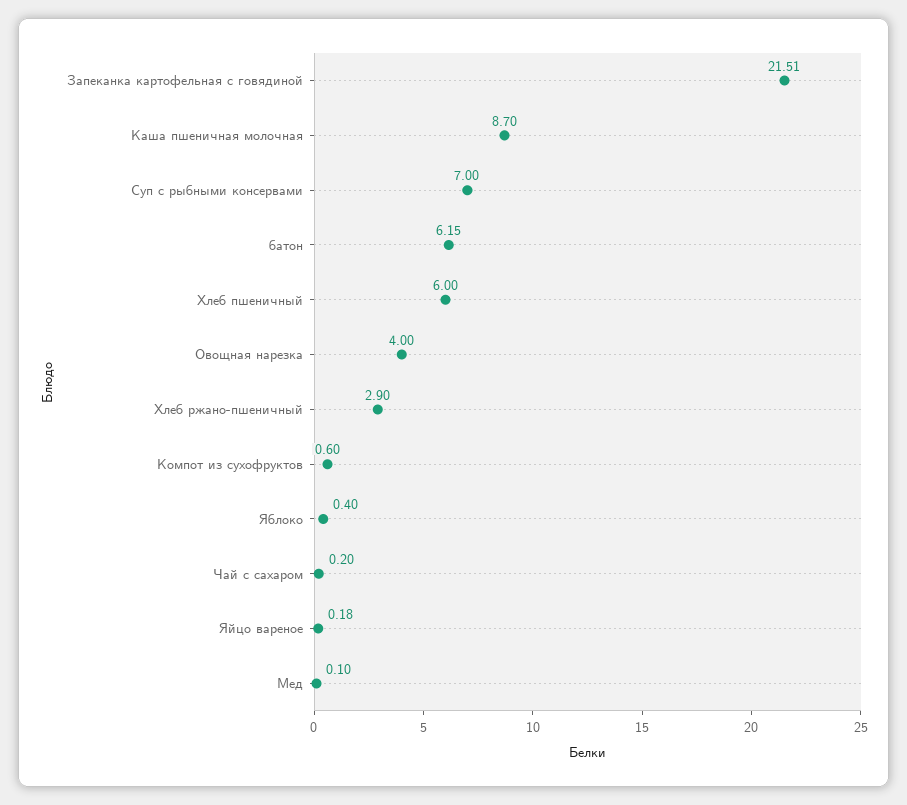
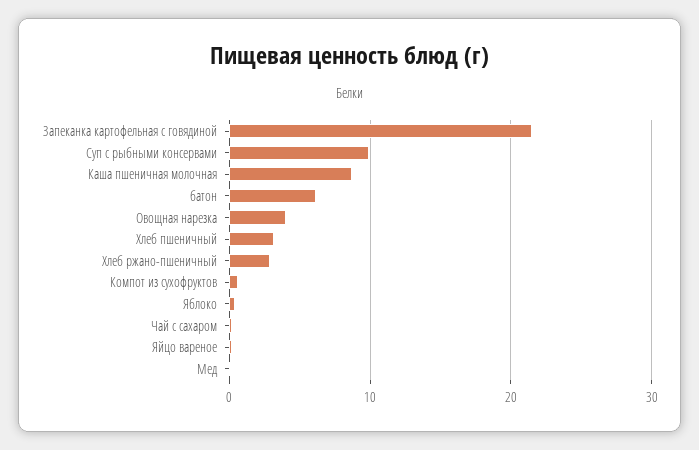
Суп с рыбными консервами: 7 -> 10
Хлеб пшеничный: 6 -> 3

